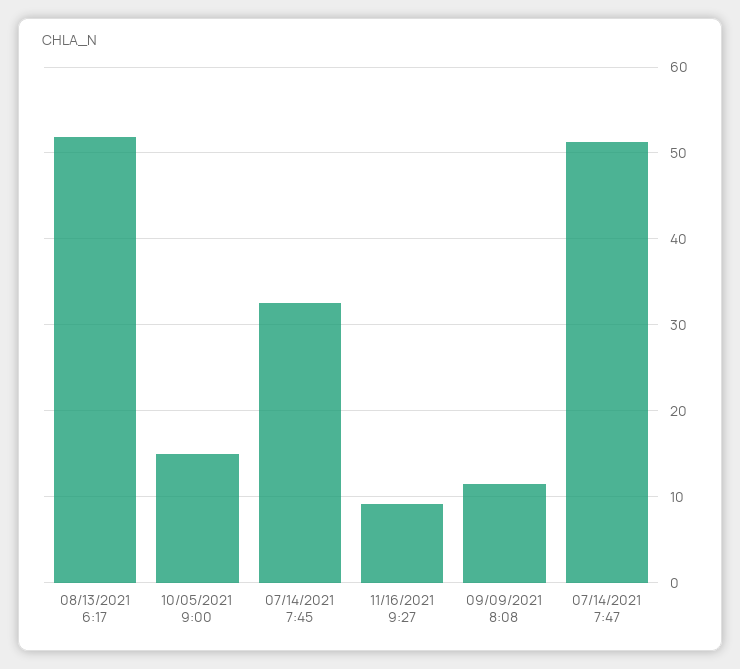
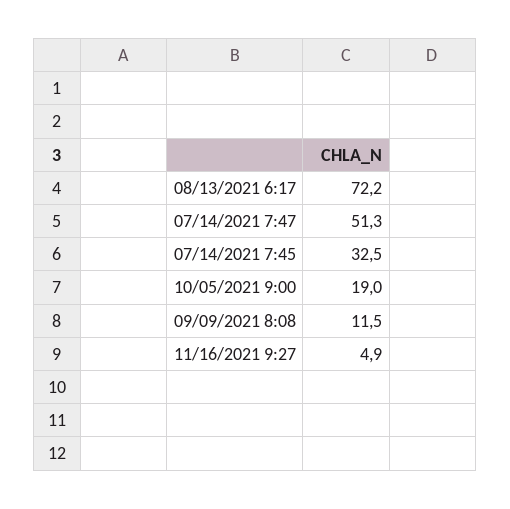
08/13/2021 6:17: 52 -> 72.2
10/05/2021 9:00: 15 -> 19
11/16/2021 9:27: 9 -> 4.9

